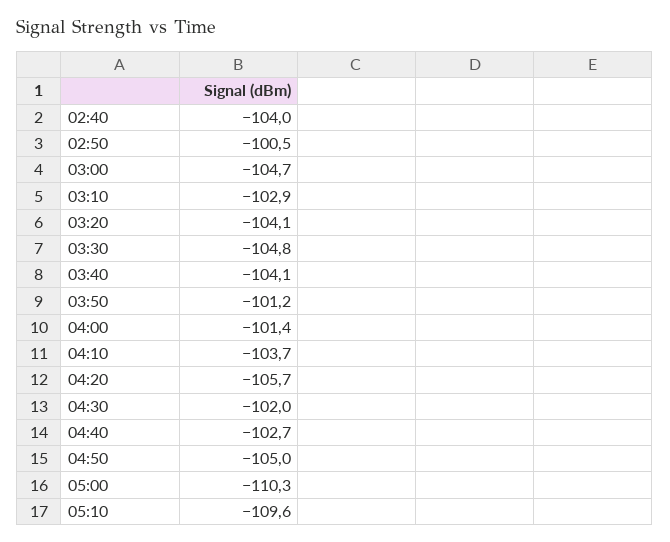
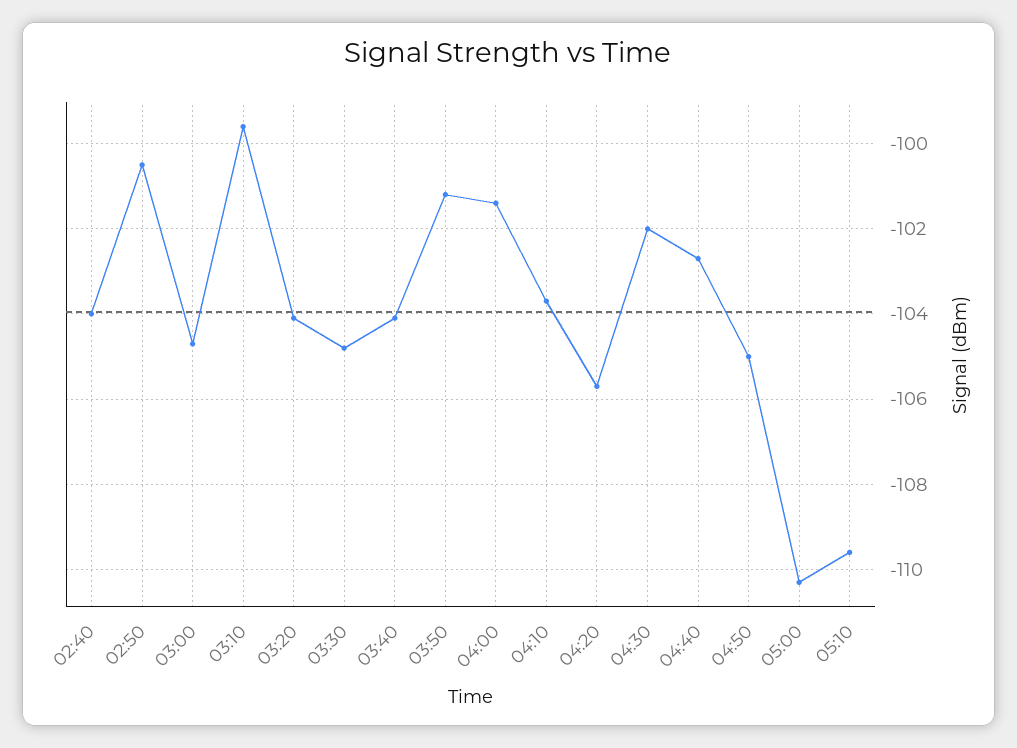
03:10: -102.9 -> -99.5

